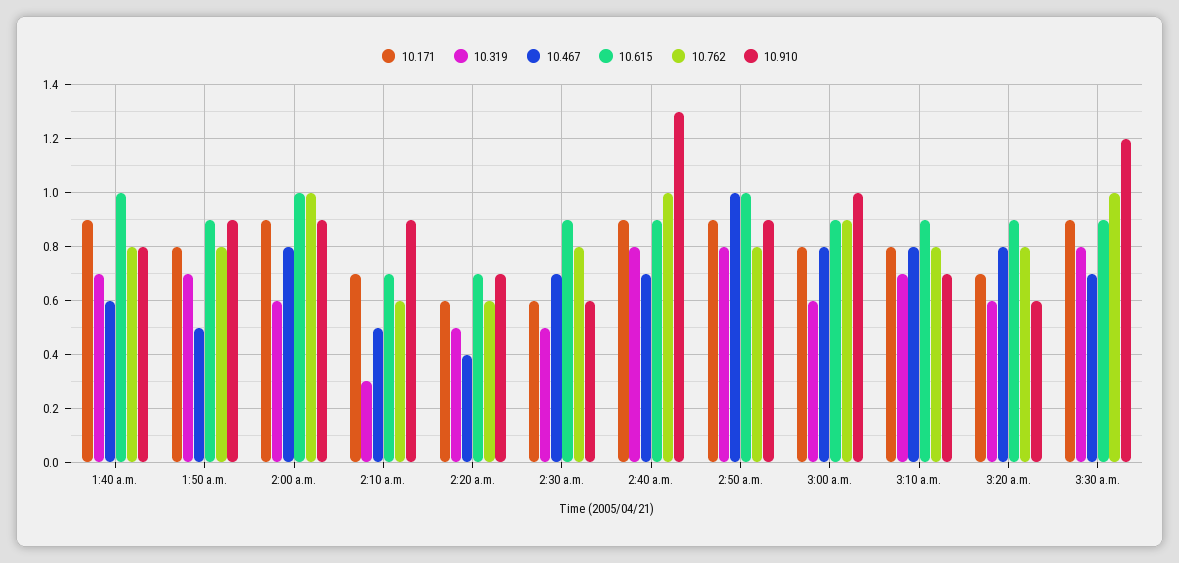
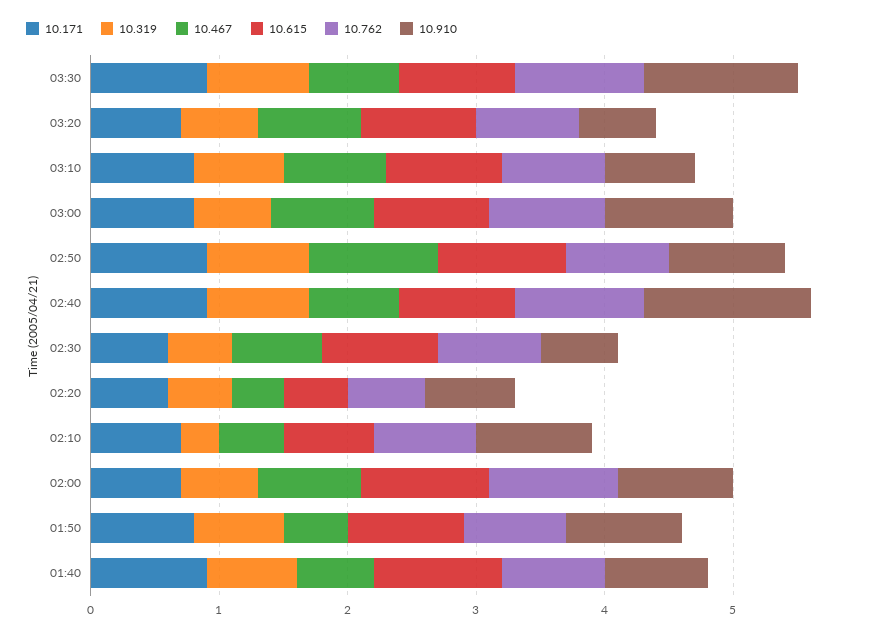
10.171, 2:00 a.m.: 0.9 -> 0.7
10.762, 2:10 a.m.: 0.6 -> 0.8
10.615, 2:20 a.m.: 0.7 -> 0.5

